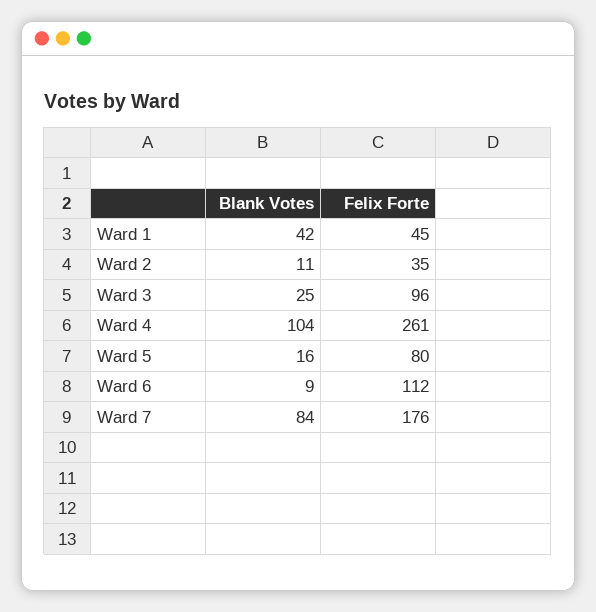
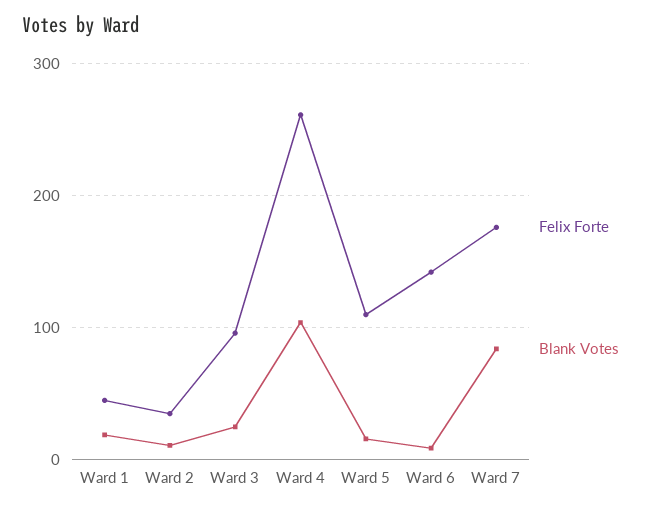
Blank Votes, Ward 1: 42 -> 20
Felix Forte, Ward 5: 80 -> 110
Felix Forte, Ward 6: 112 -> 140

